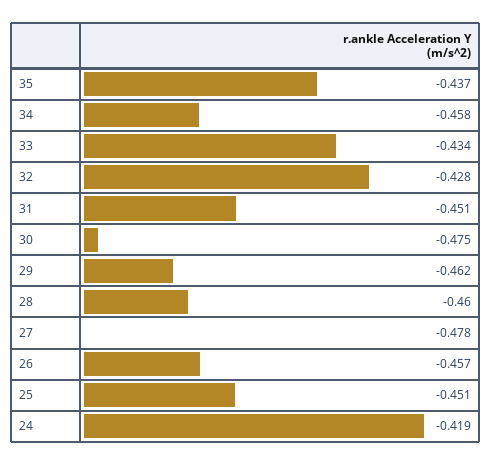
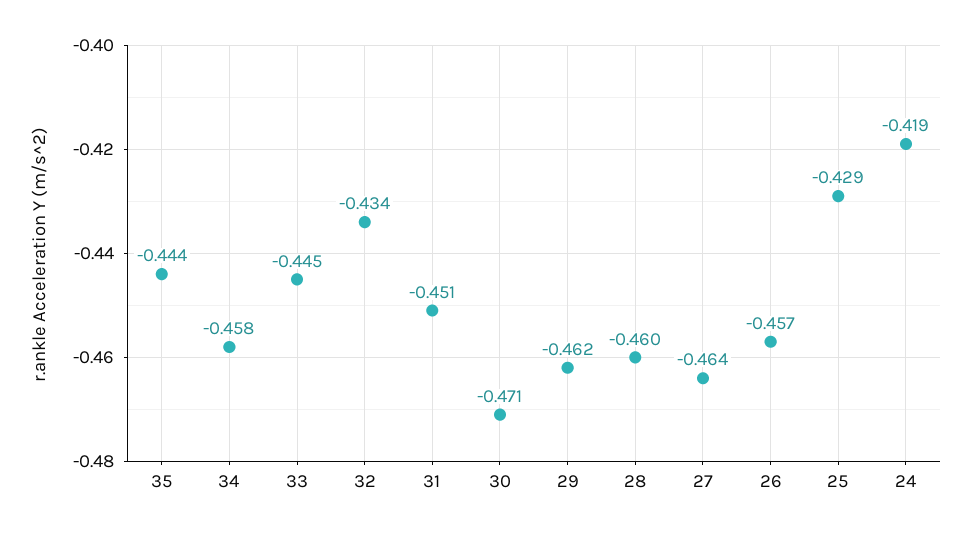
35: -0.437 -> -0.444
33: -0.434 -> -0.445
32: -0.428 -> -0.434
30: -0.475 -> -0.471
27: -0.478 -> -0.464
25: -0.451 -> -0.429

